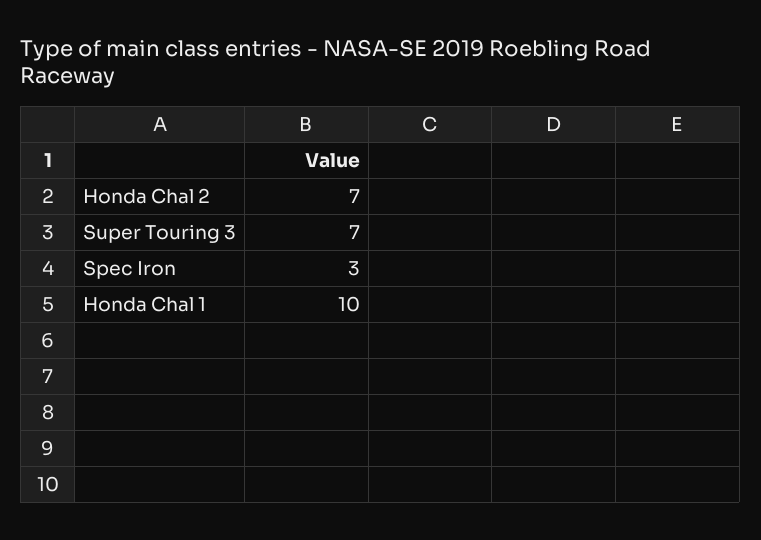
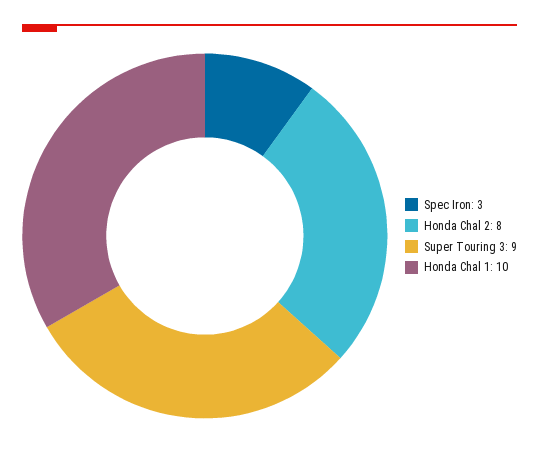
Honda Chal 2: 7 -> 8
Super Touring 3: 7 -> 9

